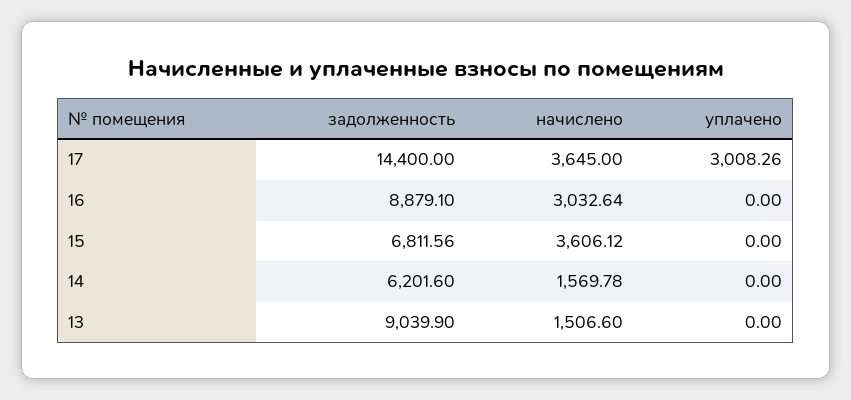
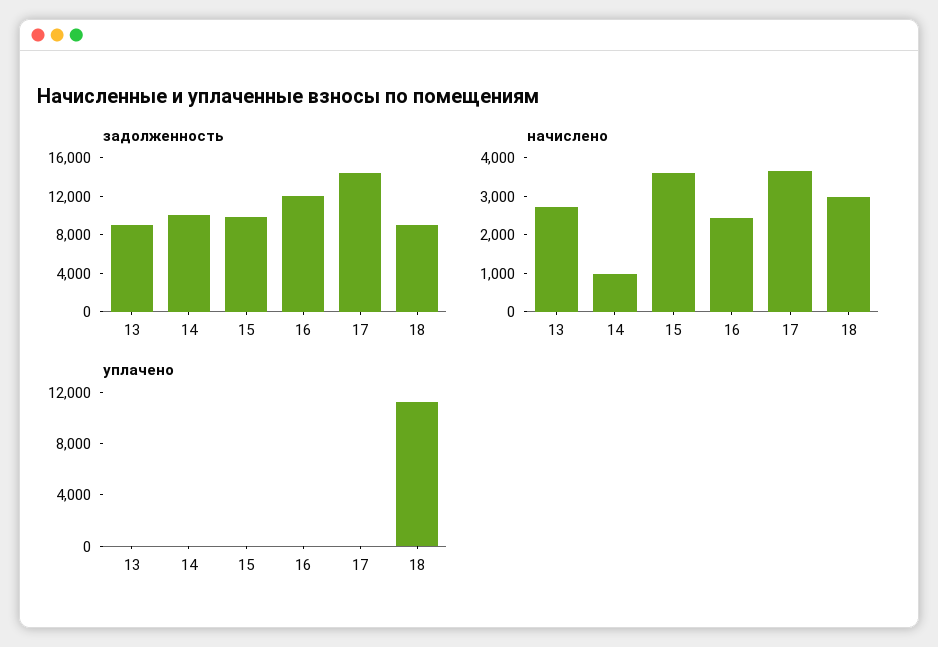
уплачено, 17: 3008.26 -> 0
задолженность, 16: 8879.1 -> 12000
начислено, 16: 3032.64 -> 2500
задолженность, 15: 6811.56 -> 10000
задолженность, 14: 6201.6 -> 10000
начислено, 14: 1569.78 -> 1000
начислено, 13: 1506.6 -> 2750
задолженность, 18: none -> 9000
начислено, 18: none -> 3000
уплачено, 18: none -> 11000

